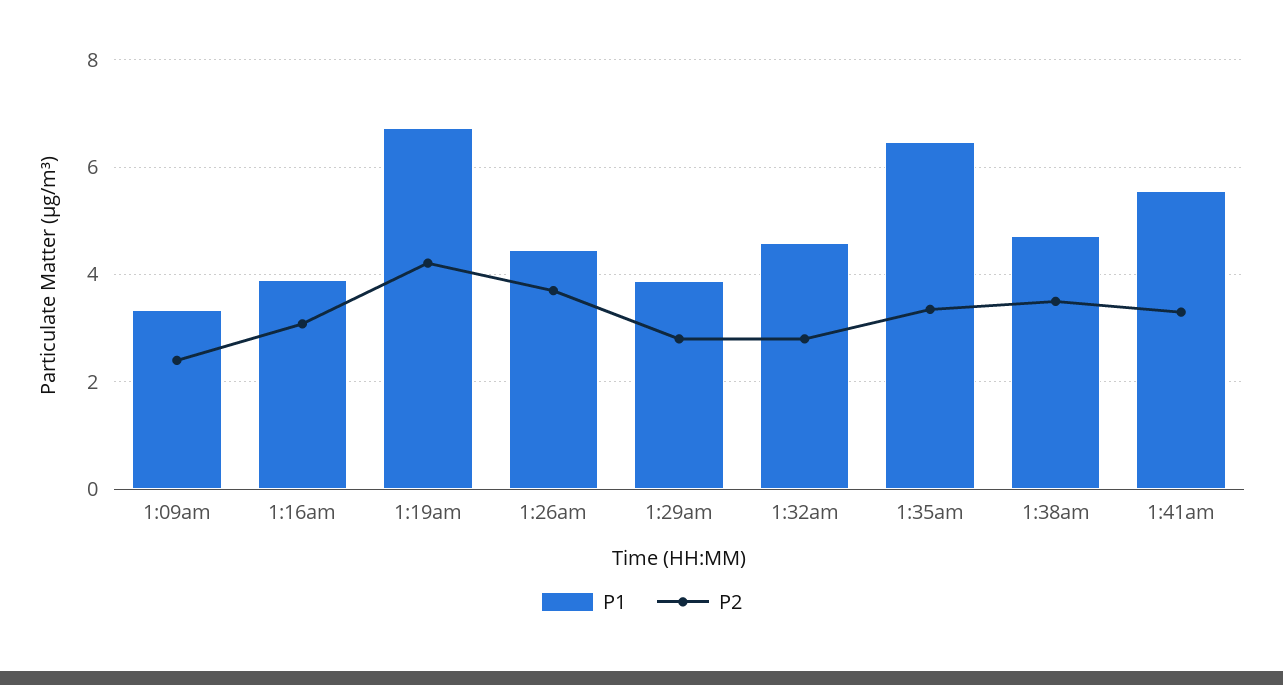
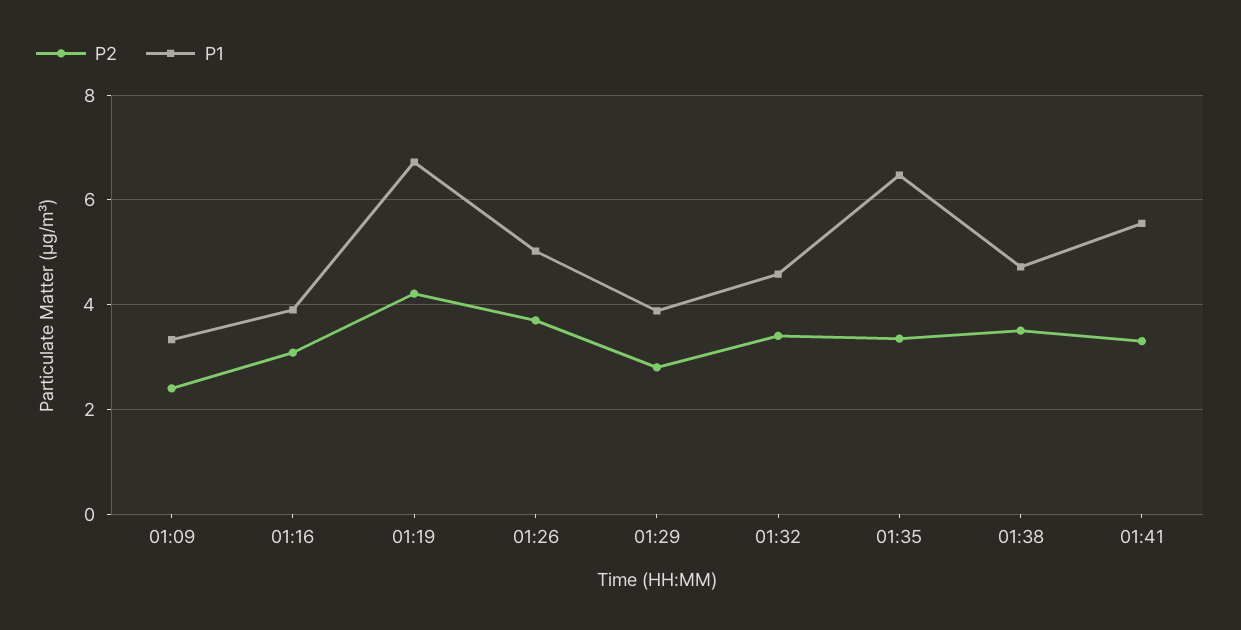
P1, 1:26am: 4.4 -> 5
P2, 1:32am: 2.8 -> 3.4

